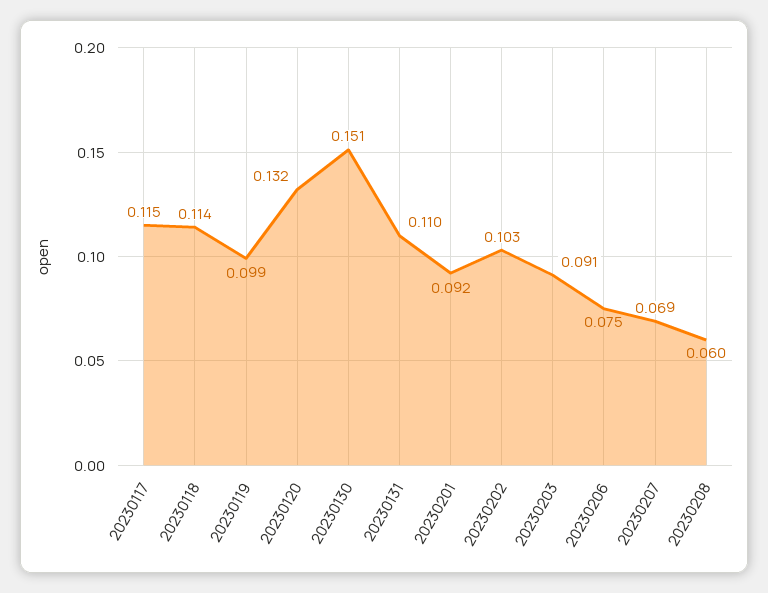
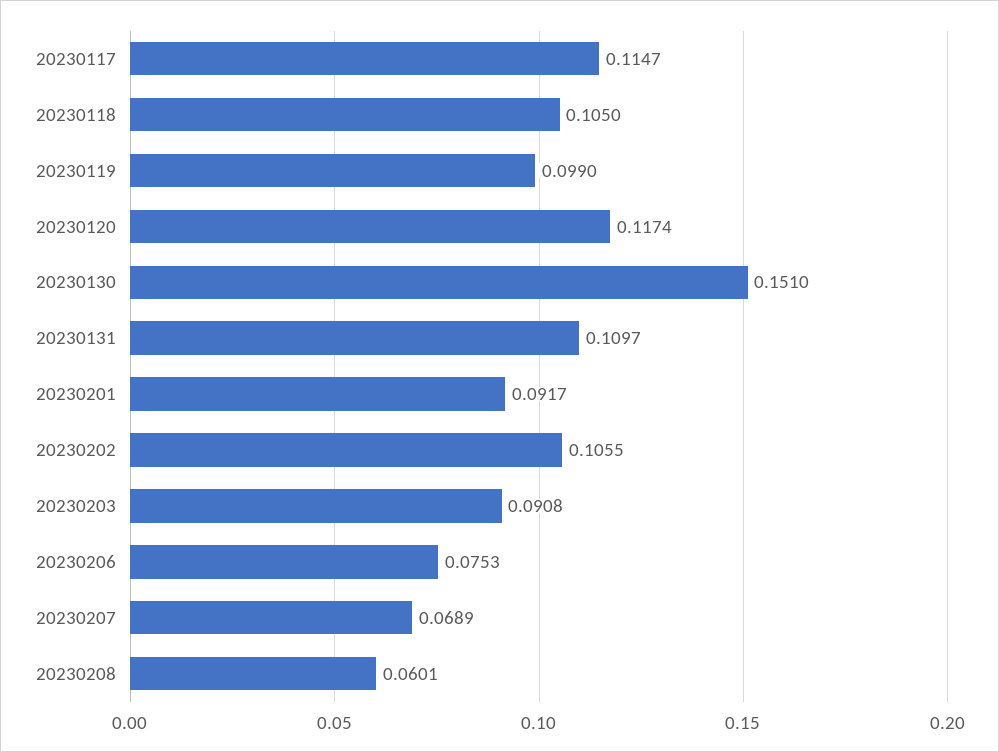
20230118: 0.114 -> 0.105
20230120: 0.132 -> 0.1174
20230202: 0.103 -> 0.1055

